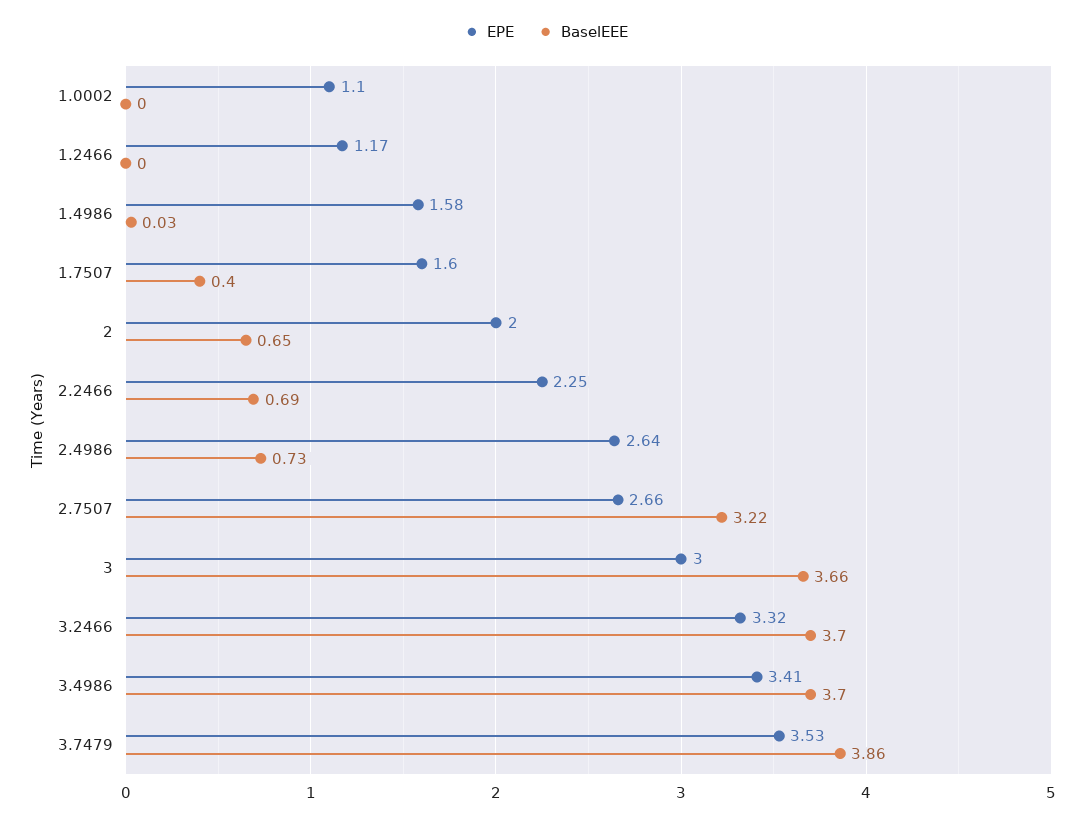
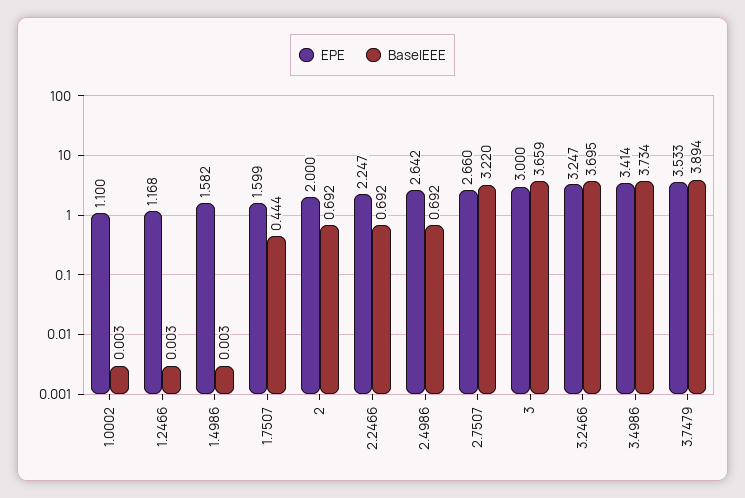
BaselEEE, 1.4986: 0.03 -> 0.003
BaselEEE, 1.7507: 0.4 -> 0.444
BaselEEE, 2: 0.65 -> 0.692
BaselEEE, 2.4986: 0.73 -> 0.692
EPE, 3.2466: 3.32 -> 3.247
BaselEEE, 3.4986: 3.7 -> 3.734
BaselEEE, 3.7479: 3.86 -> 3.894

